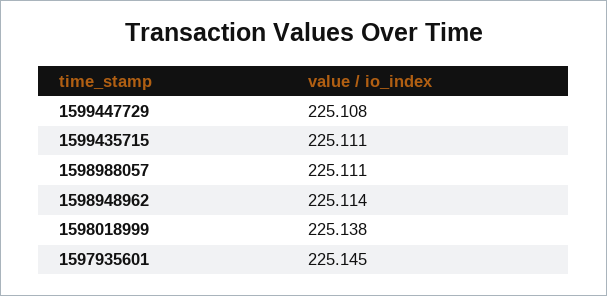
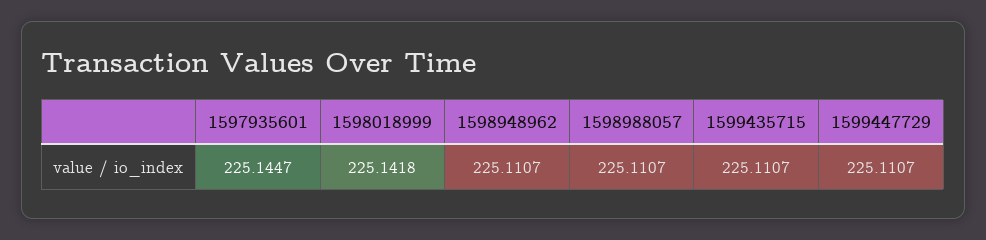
1599447729: 225.108 -> 225.1107
1598948962: 225.114 -> 225.1107
1598018999: 225.138 -> 225.1418

